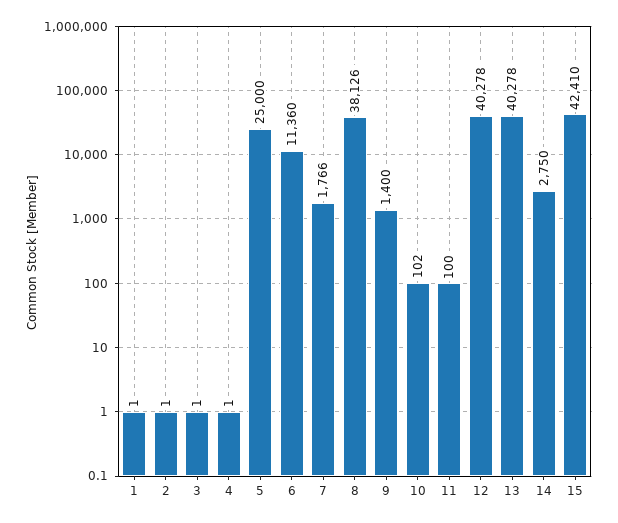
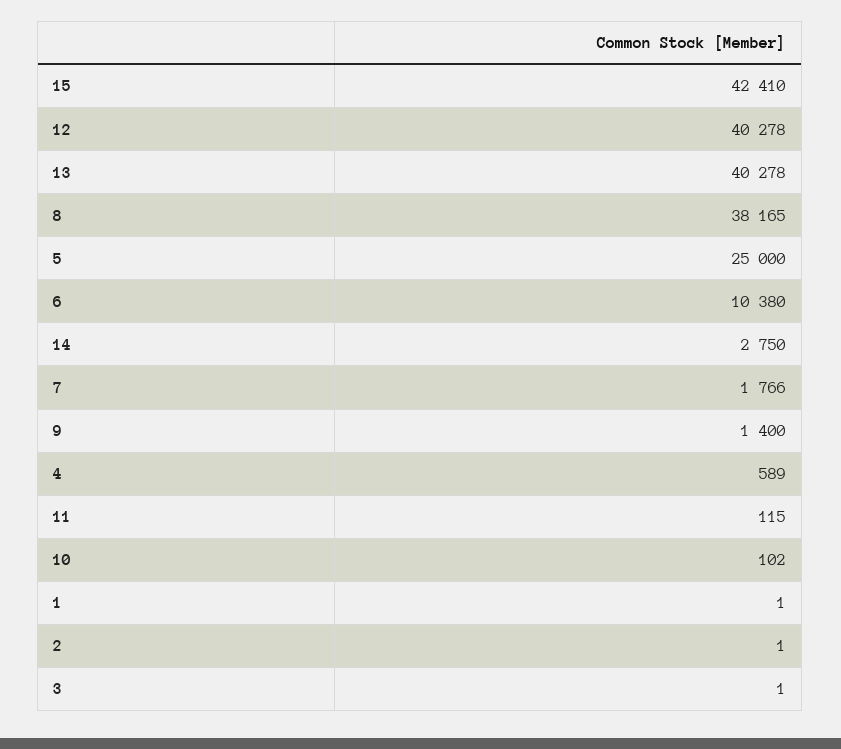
4: 1 -> 589
6: 11360 -> 10380
8: 38126 -> 38165
11: 100 -> 115

